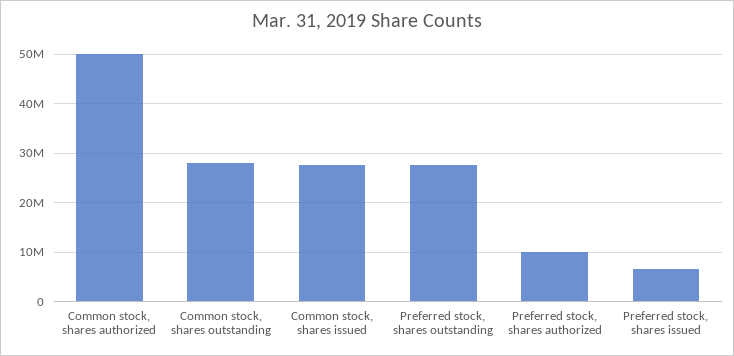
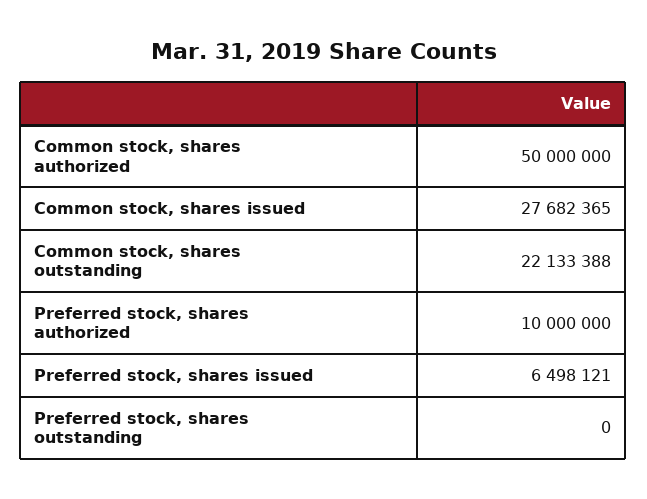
Common stock, shares outstanding: 28000000 -> 22133388
Preferred stock, shares outstanding: 28000000 -> 0

